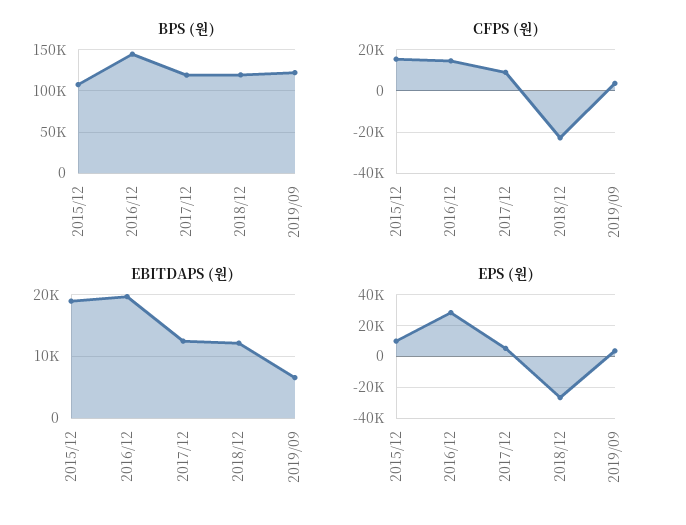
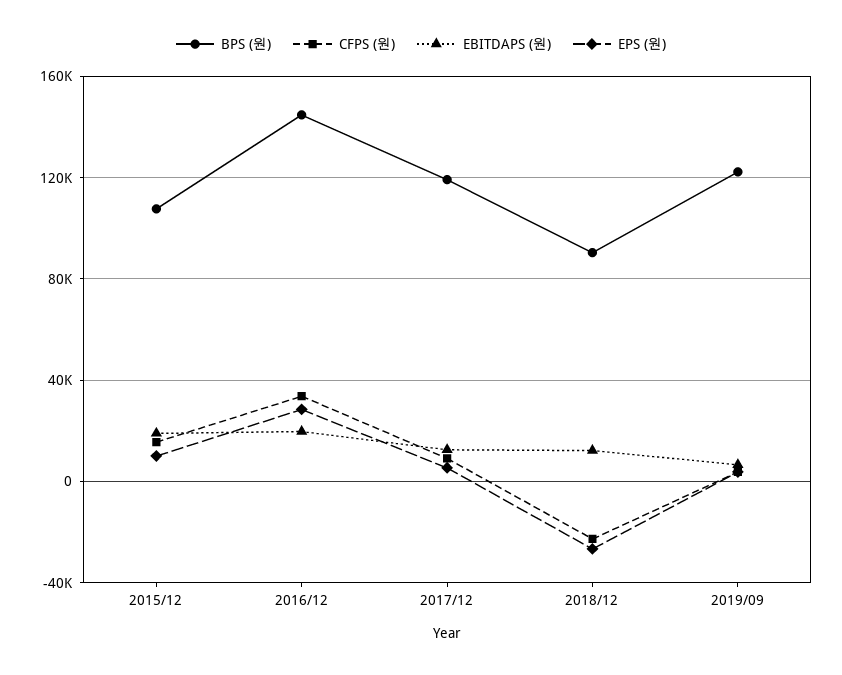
BPS (원), 2018/12: 120000 -> 90000
CFPS (원), 2016/12: 15000 -> 35000

